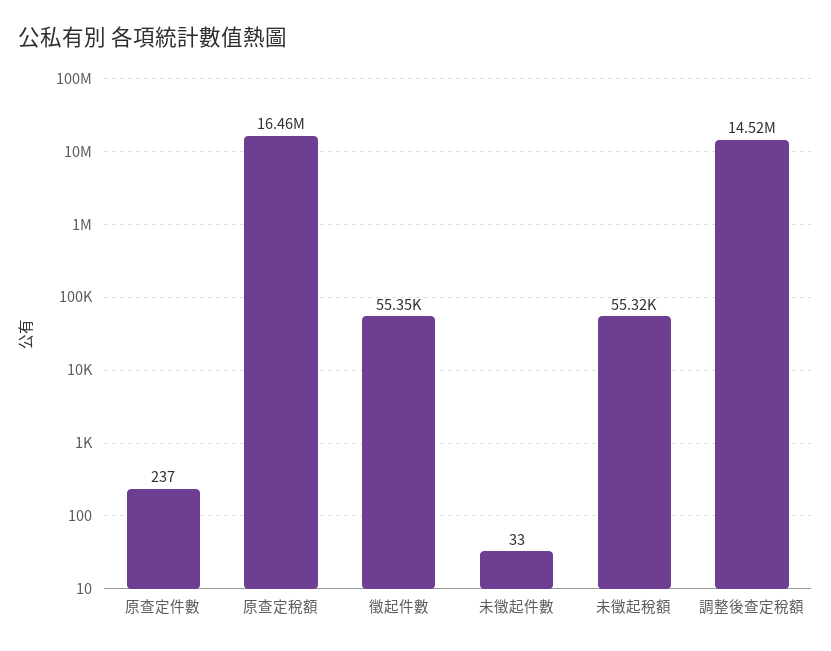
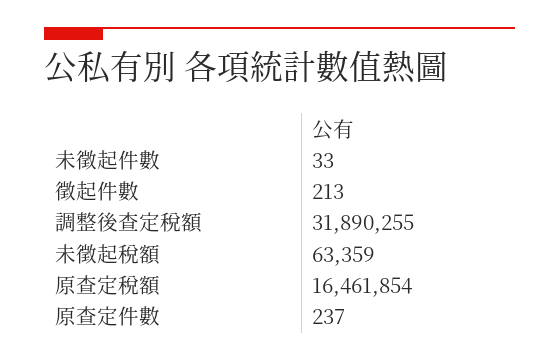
徵起件數: 55350 -> 213
未徵起稅額: 55320 -> 63359
調整後查定稅額: 14520000 -> 31890255

